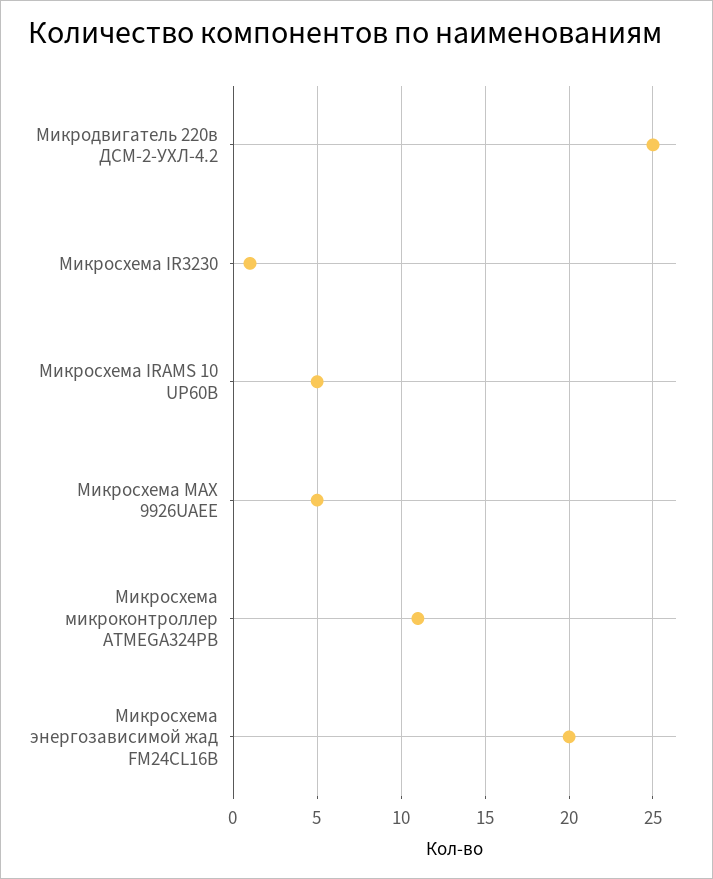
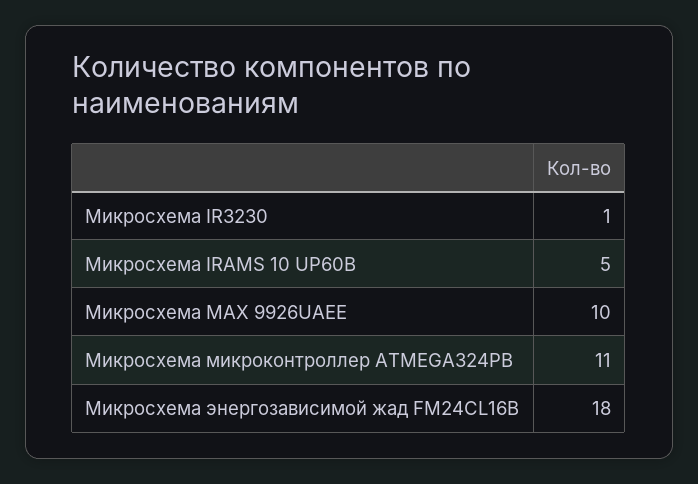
Микродвигатель 220в ДСМ-2-УХЛ-4.2: 25 -> none
Микросхема MAX 9926UAEE: 5 -> 10
Микросхема энергозависимой жад FM24CL16B: 20 -> 18

